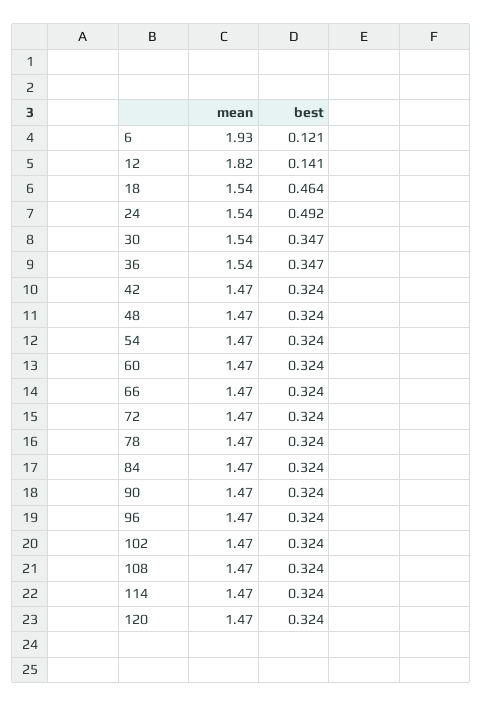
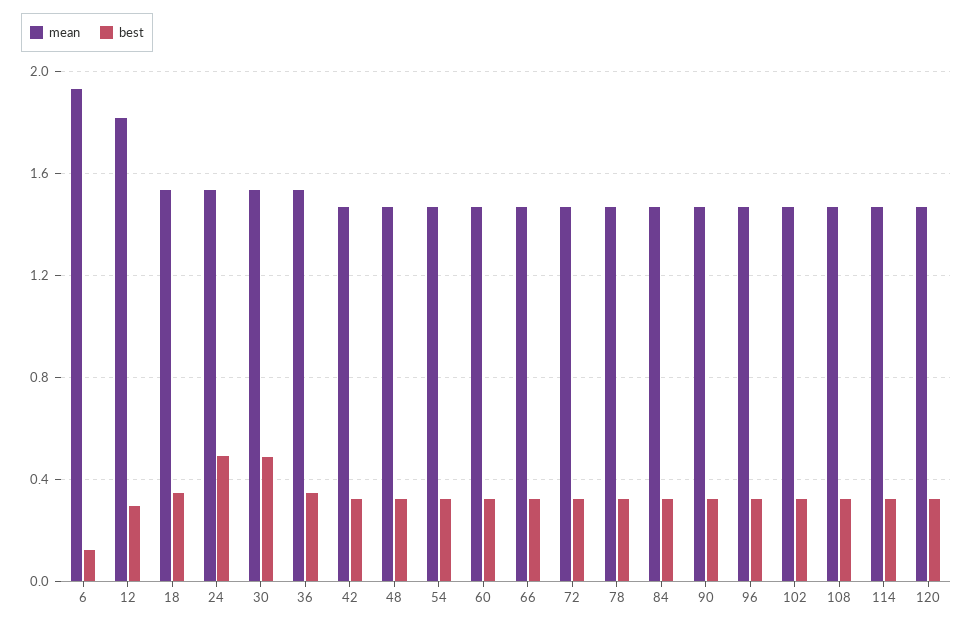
best, 12: 0.141 -> 0.3
best, 18: 0.464 -> 0.35
best, 30: 0.347 -> 0.5

